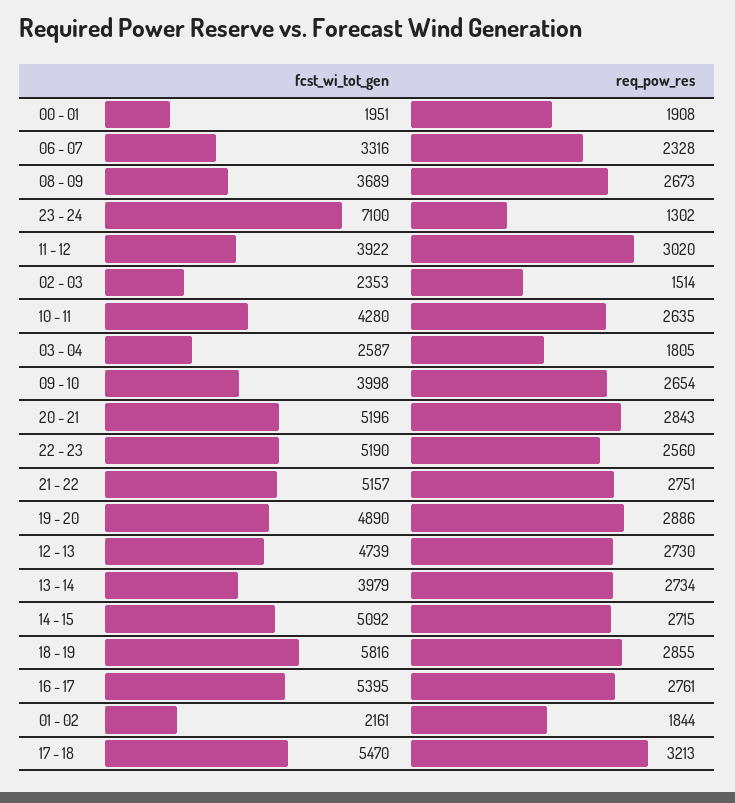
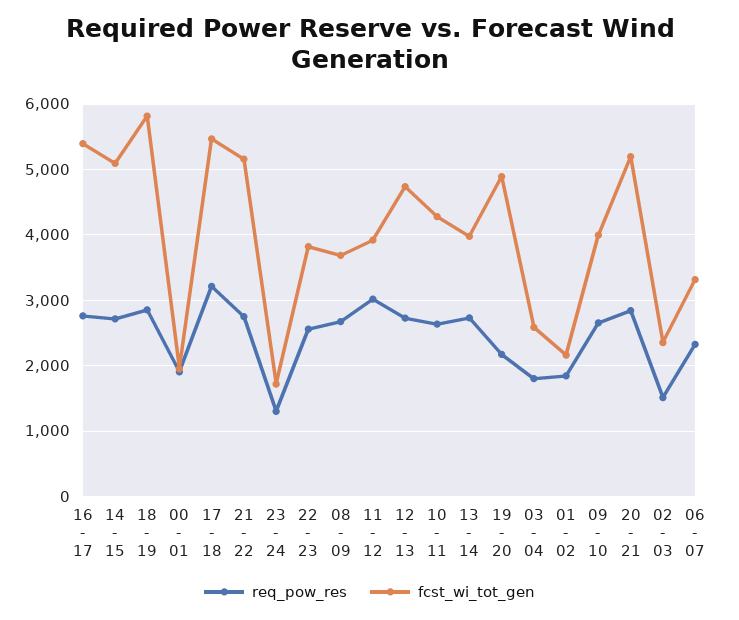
fcst_wi_tot_gen, 23 - 24: 7100 -> 1700
fcst_wi_tot_gen, 22 - 23: 5190 -> 3800
req_pow_res, 19 - 20: 2886 -> 2200

